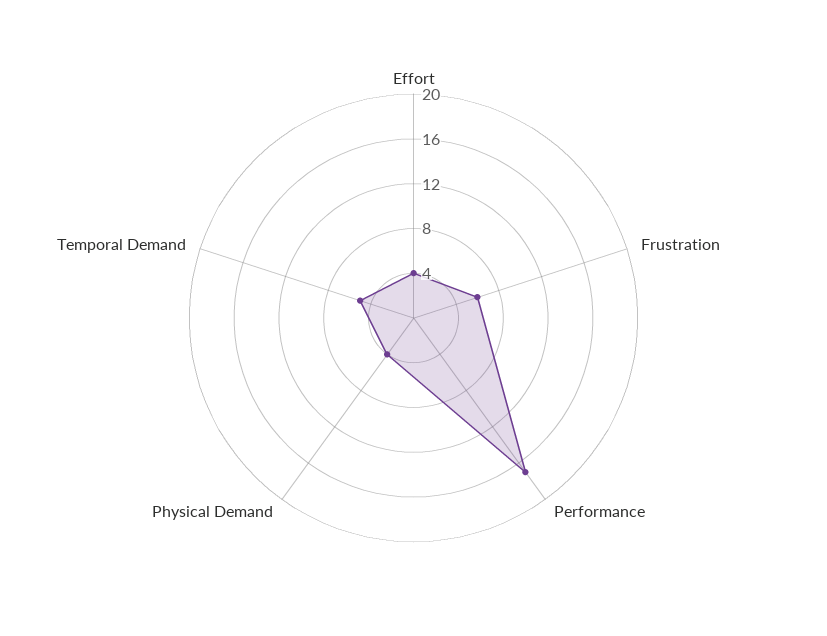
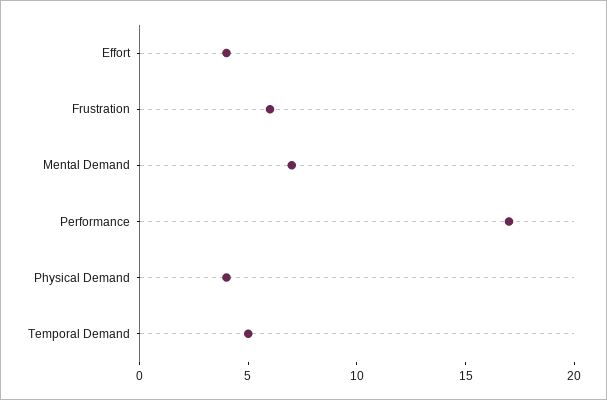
Mental Demand: none -> 7

